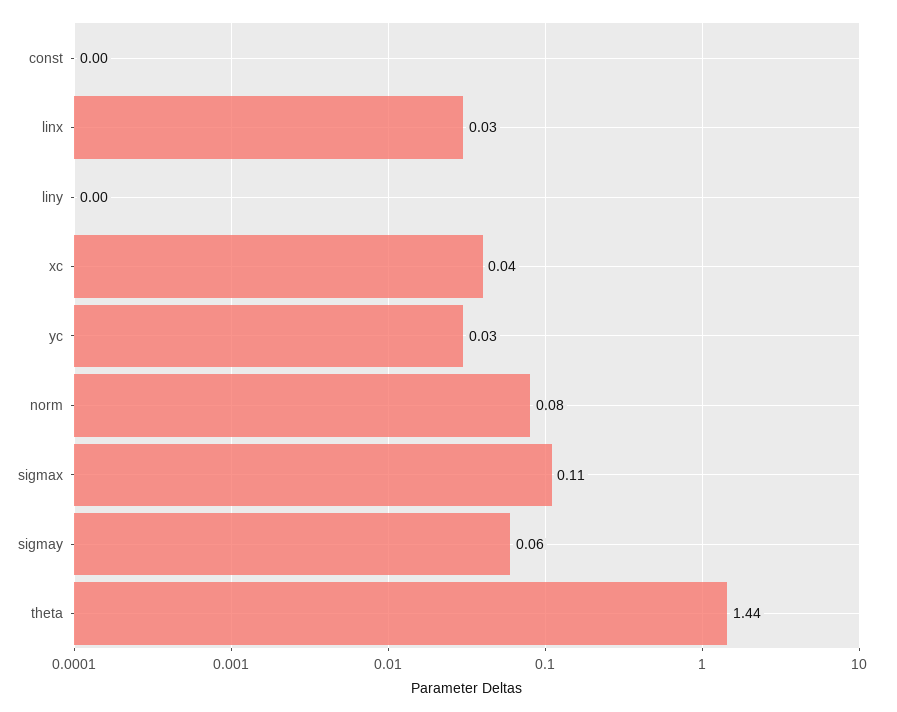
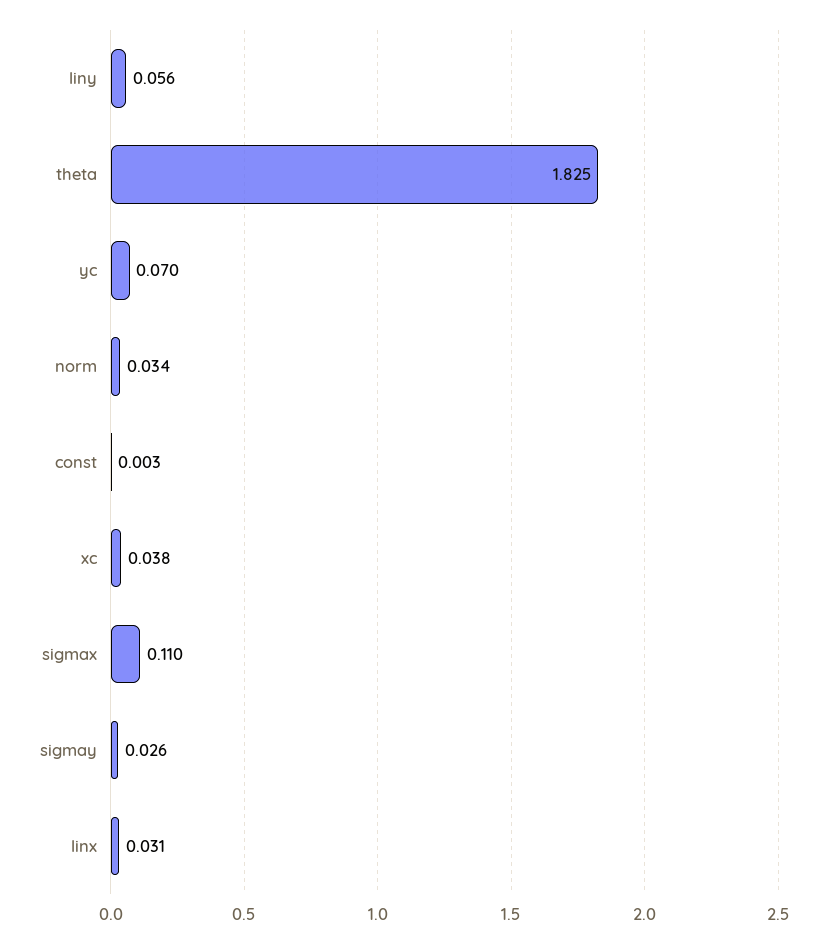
liny: 0 -> 0.056
yc: 0.03 -> 0.07
norm: 0.08 -> 0.034
sigmay: 0.06 -> 0.026
theta: 1.44 -> 1.825

